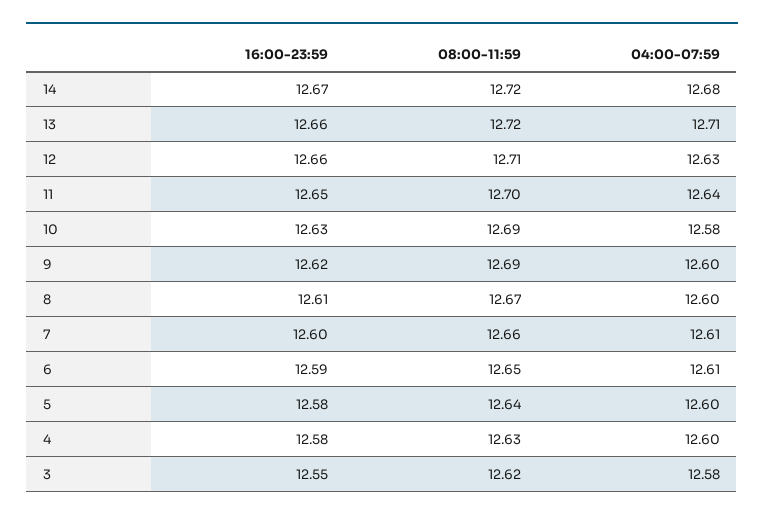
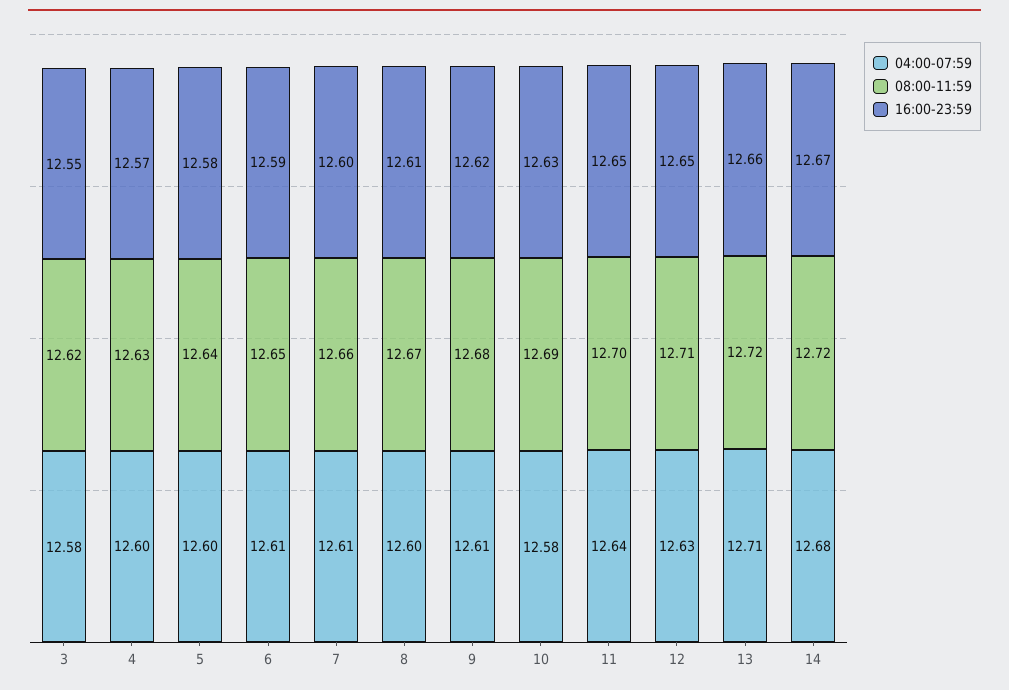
16:00-23:59, 12: 12.66 -> 12.65
08:00-11:59, 9: 12.69 -> 12.68
04:00-07:59, 9: 12.6 -> 12.61
16:00-23:59, 4: 12.58 -> 12.57

